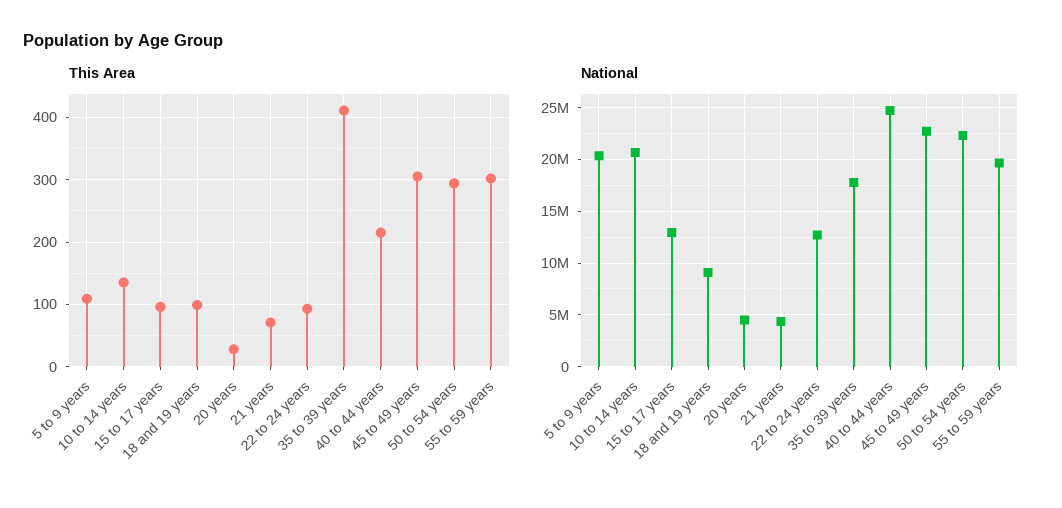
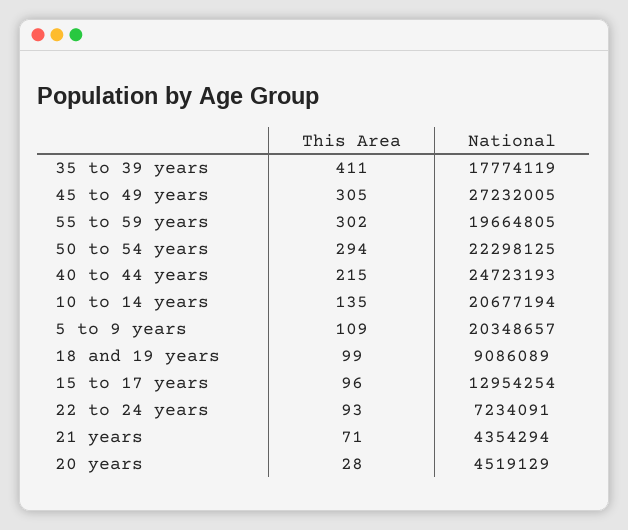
National, 22 to 24 years: 13000000 -> 7234091
National, 45 to 49 years: 23000000 -> 27232005

